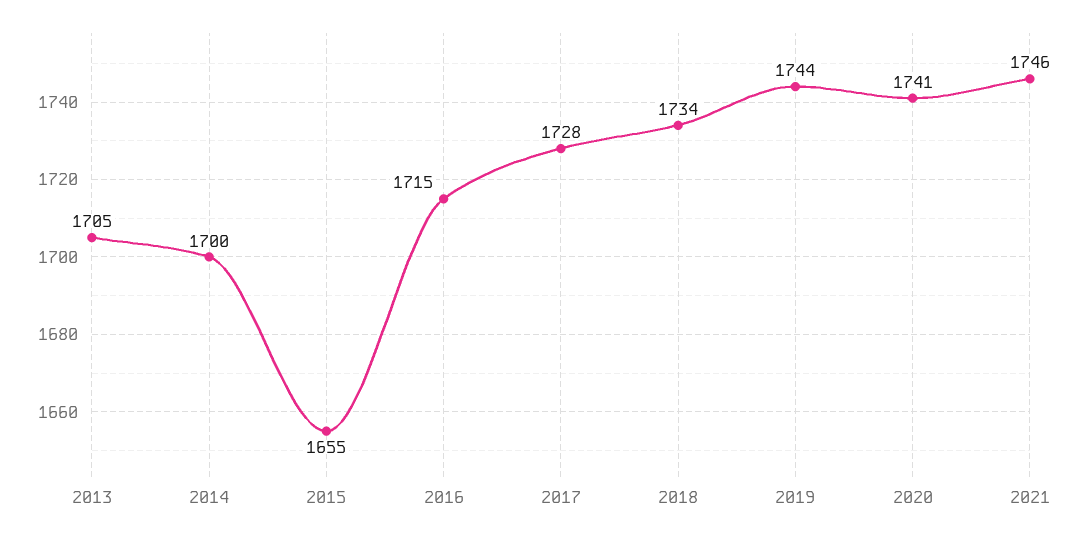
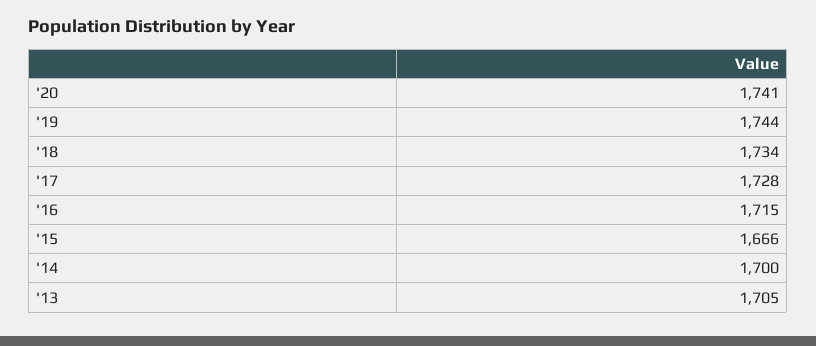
2015: 1655 -> 1666
2021: 1746 -> none

